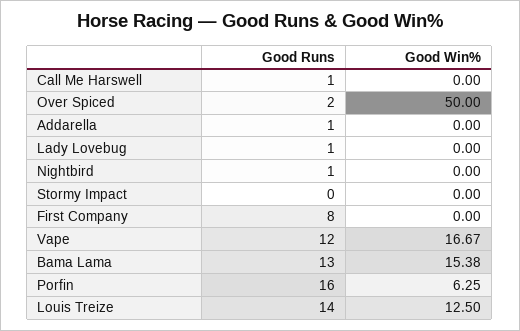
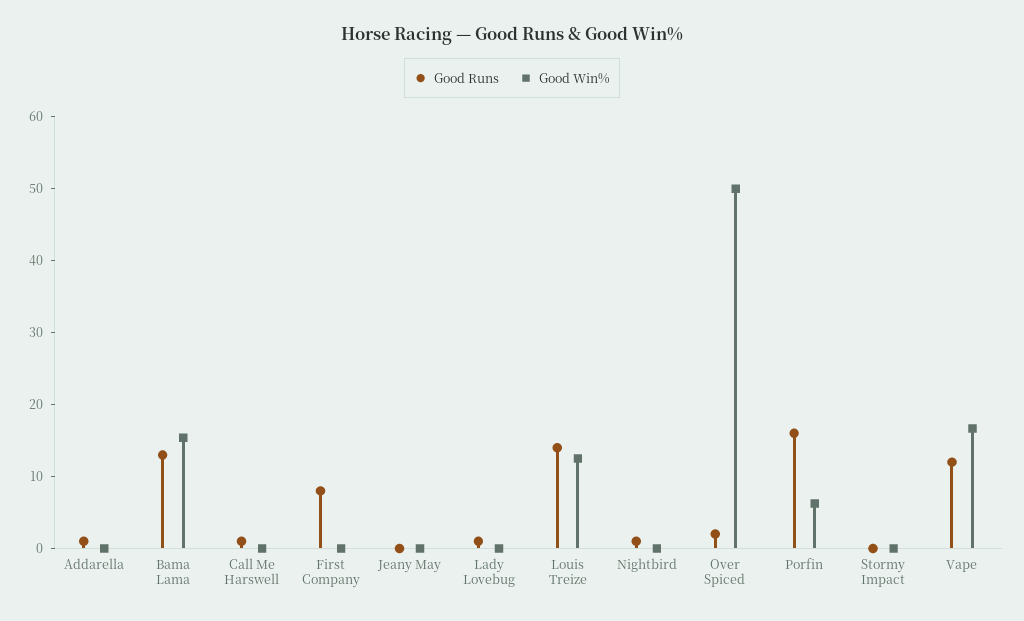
Good Runs, Jeany May: none -> 0
Good Win%, Jeany May: none -> 0

